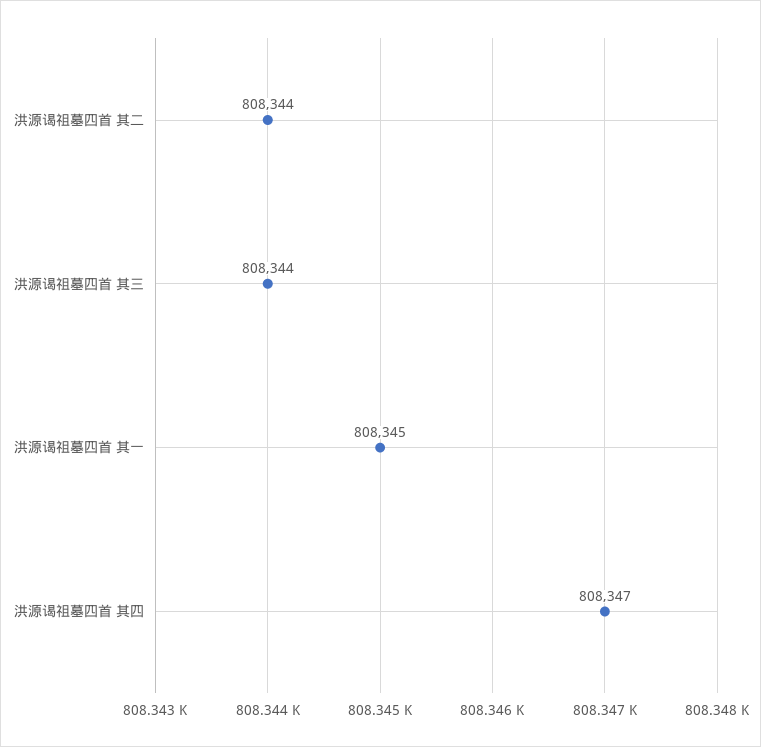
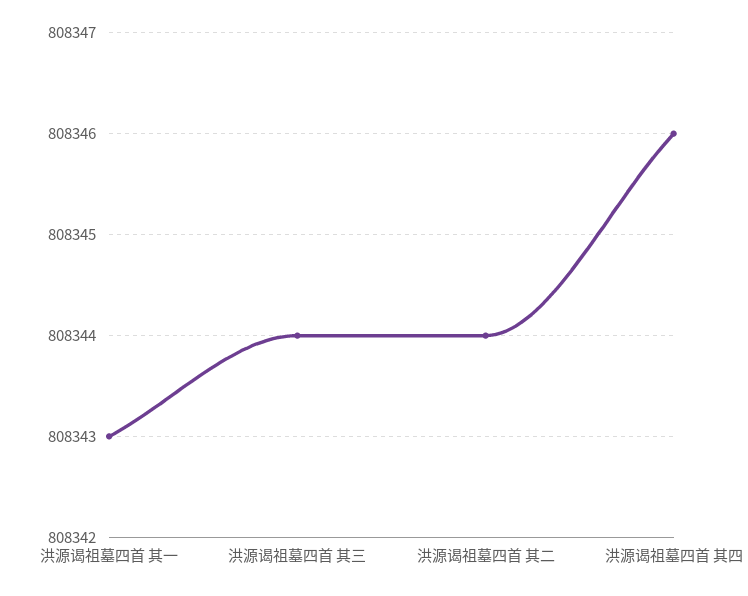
洪源谒祖墓四首 其一: 808345 -> 808343
洪源谒祖墓四首 其四: 808347 -> 808346

